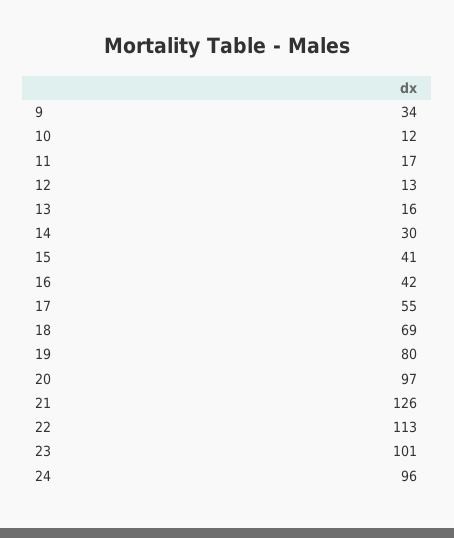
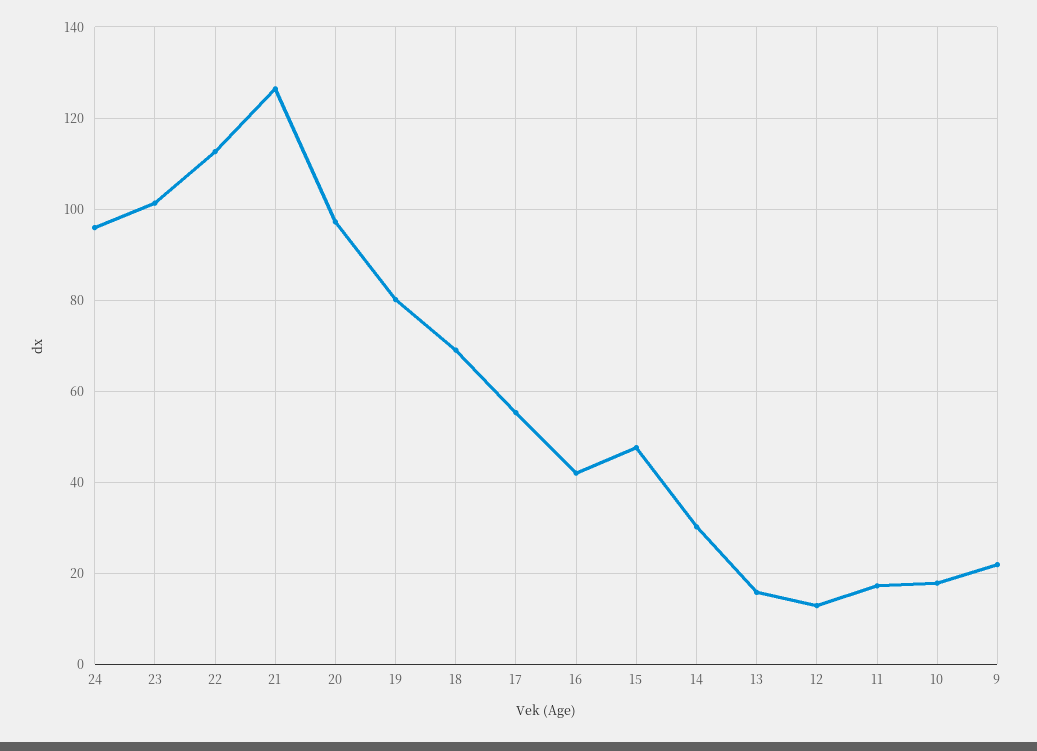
9: 34 -> 22
10: 12 -> 18
15: 41 -> 48

